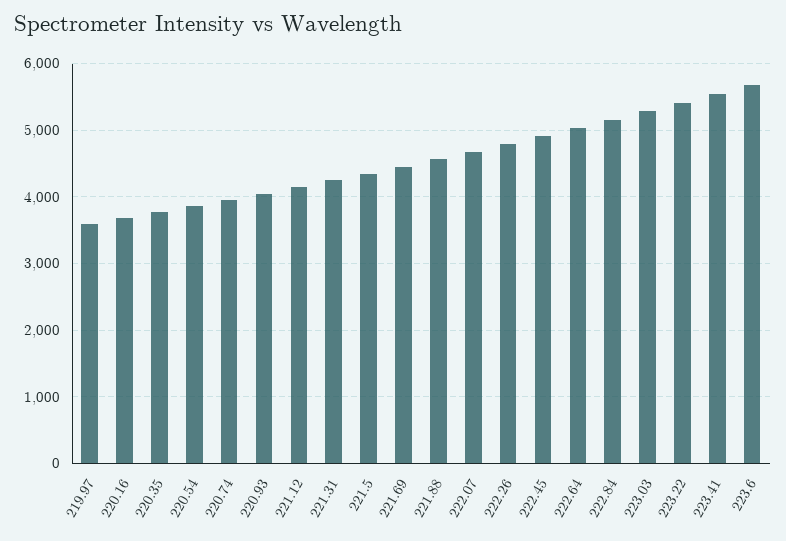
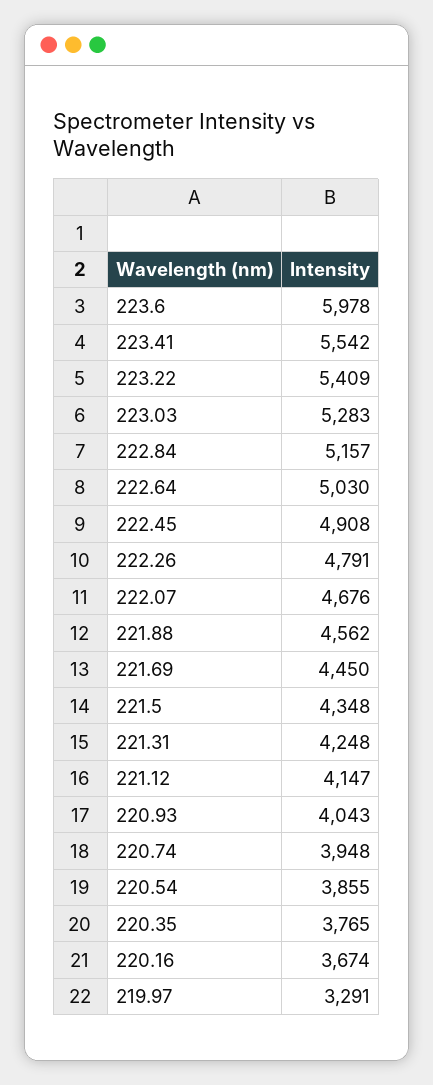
219.97: 3600 -> 3291
223.6: 5700 -> 5978

